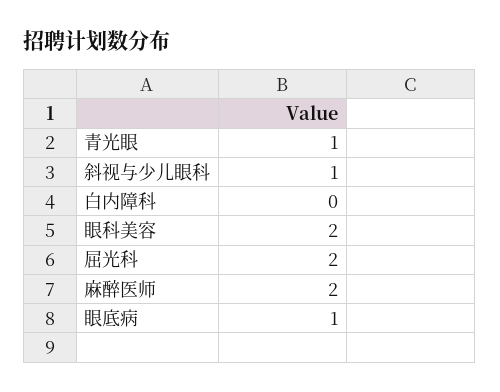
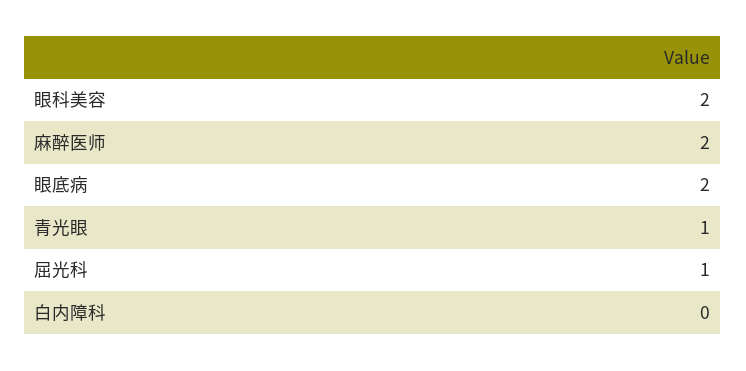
斜视与少儿眼科: 1 -> none
屈光科: 2 -> 1
眼底病: 1 -> 2

